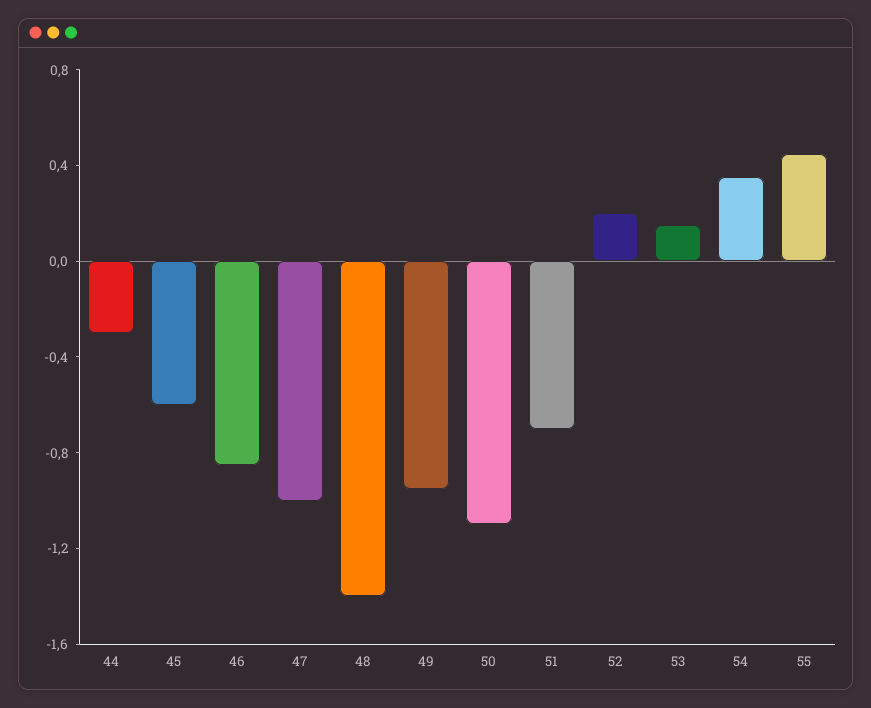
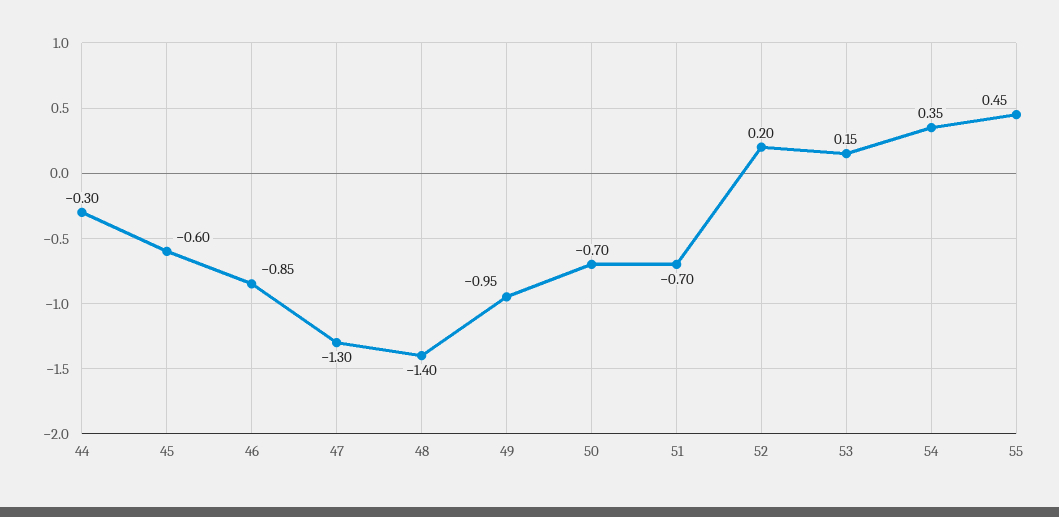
47: -1 -> -1.3
50: -1.1 -> -0.7

